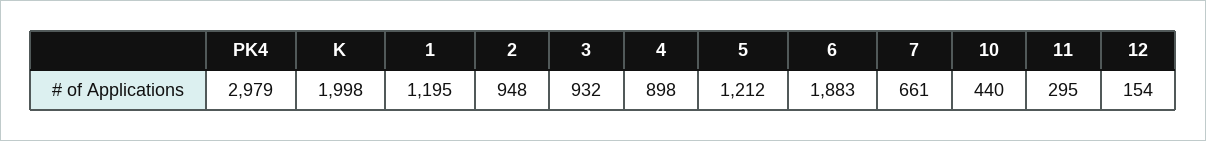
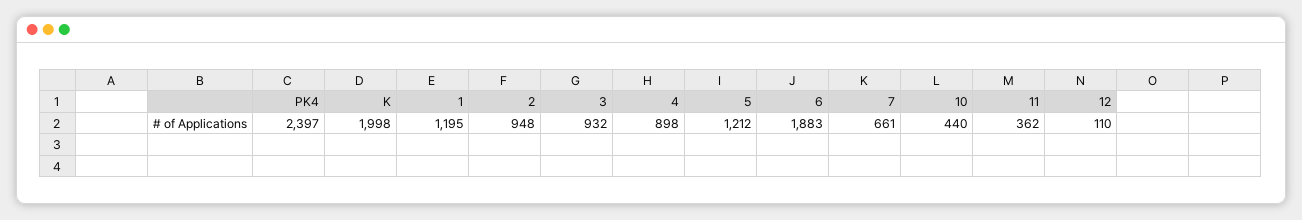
PK4: 2979 -> 2397
11: 295 -> 362
12: 154 -> 110

